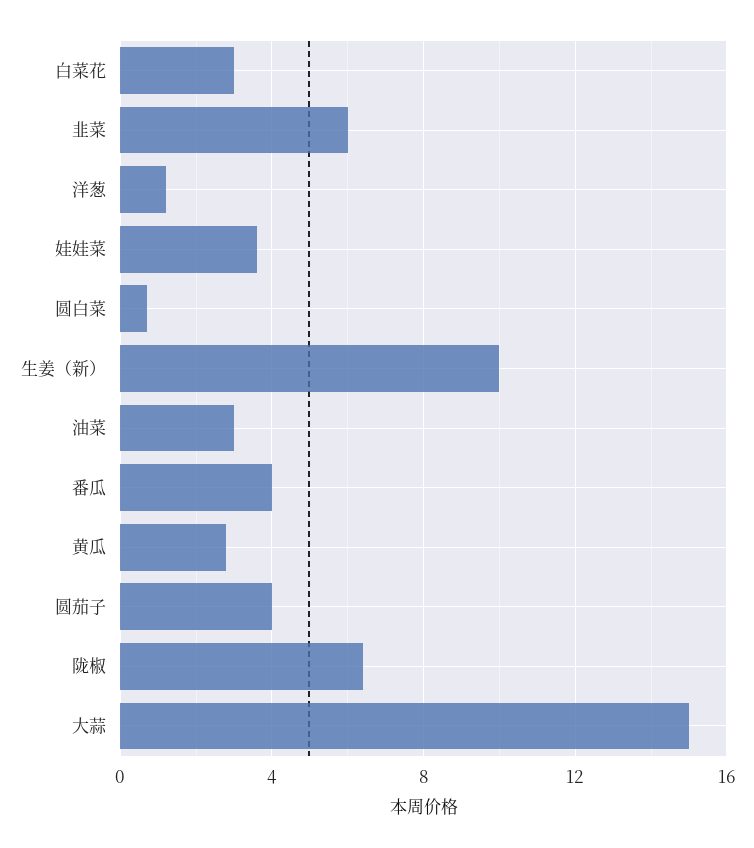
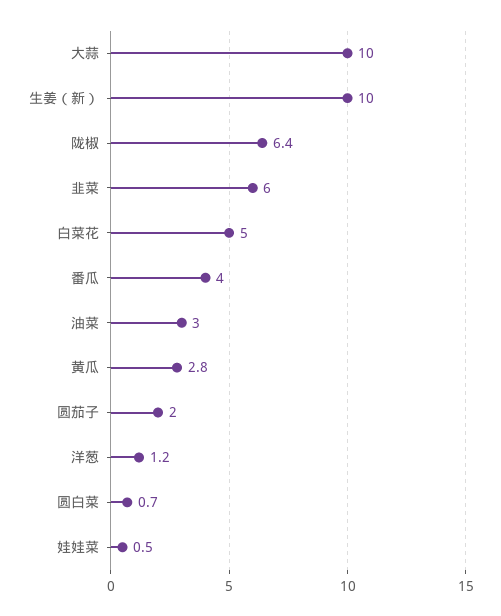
白菜花: 3 -> 5
娃娃菜: 3.5 -> 0.5
圆茄子: 4 -> 2
大蒜: 15 -> 10

